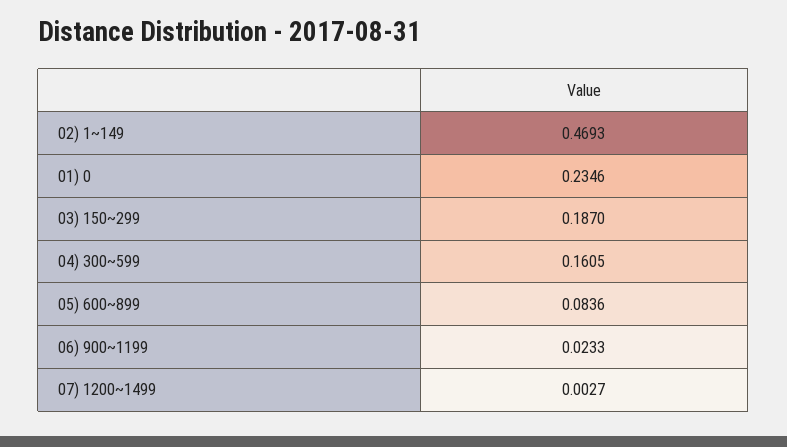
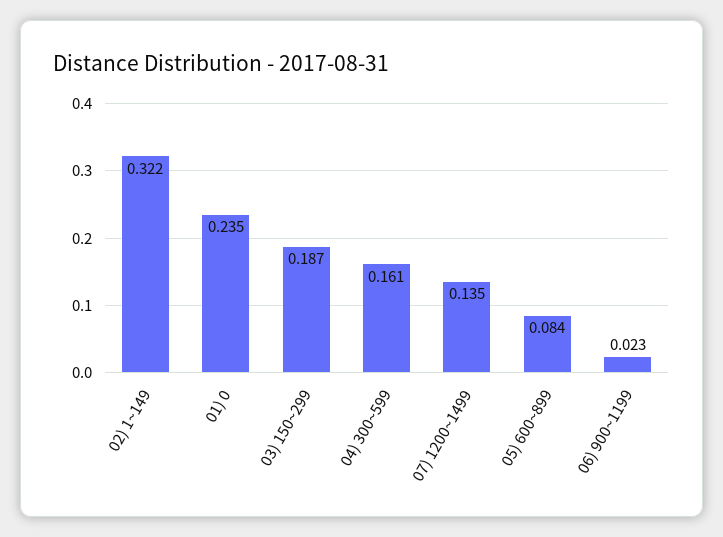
02) 1~149: 0.4693 -> 0.322
07) 1200~1499: 0.0027 -> 0.135

